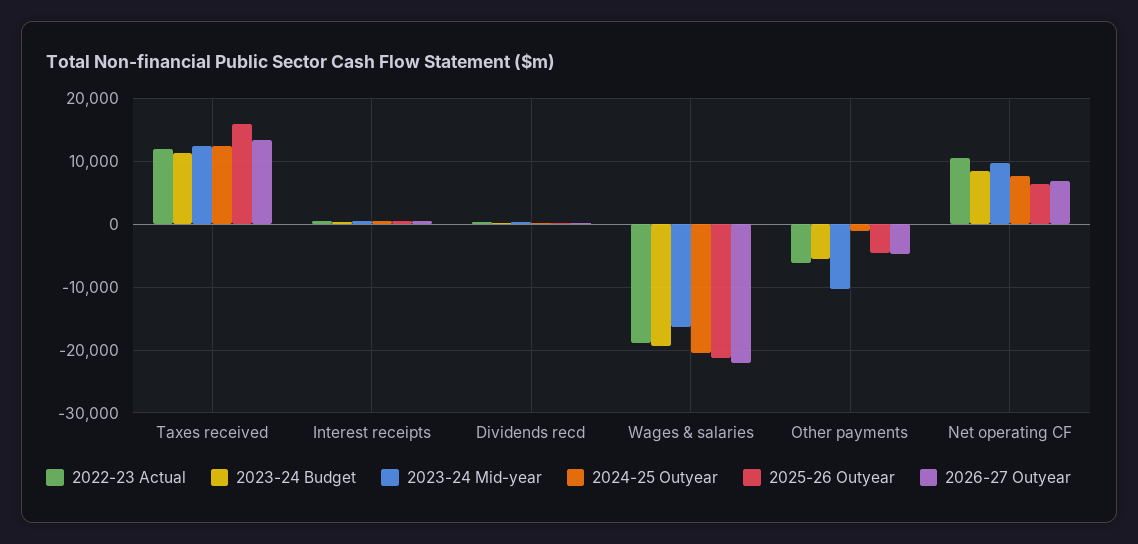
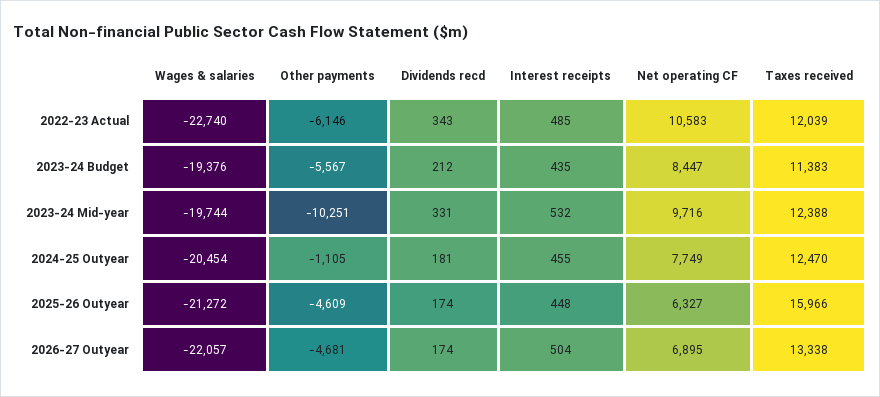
2022-23 Actual, Wages & salaries: -19000 -> -22740
2023-24 Mid-year, Wages & salaries: -16000 -> -19744

